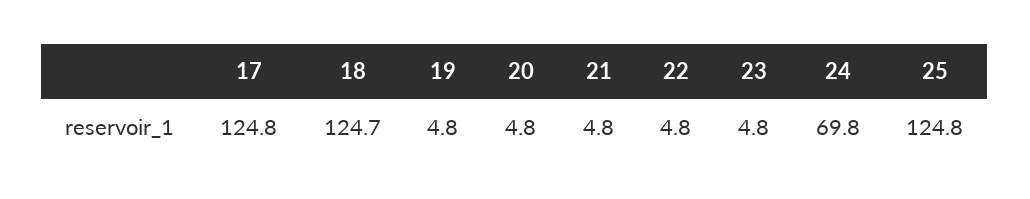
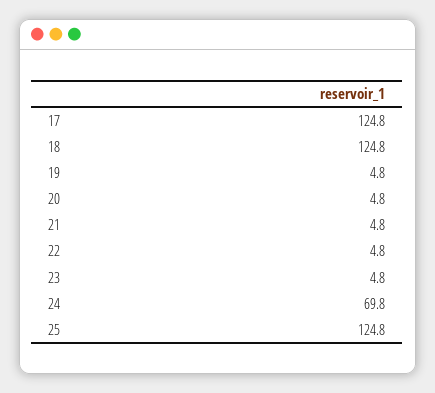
18: 124.7 -> 124.8

